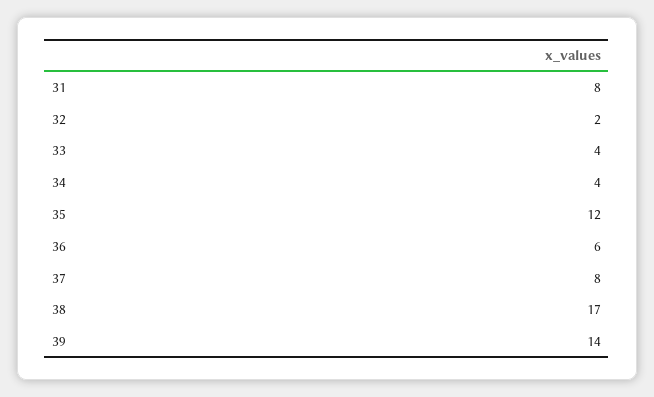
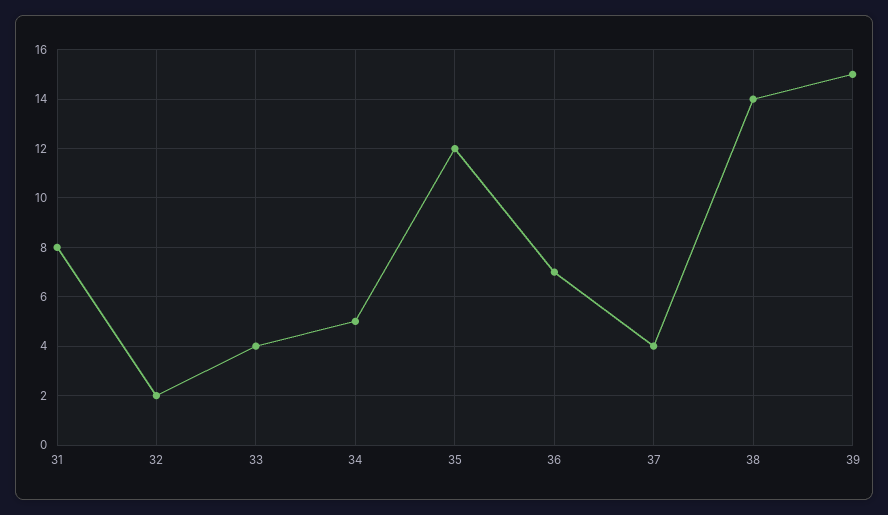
34: 4 -> 5
36: 6 -> 7
37: 8 -> 4
38: 17 -> 14
39: 14 -> 15

